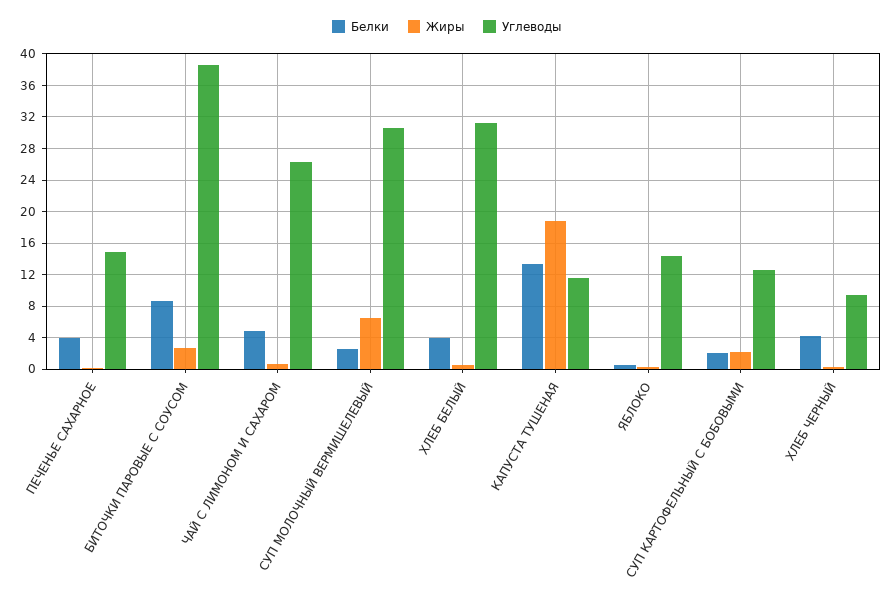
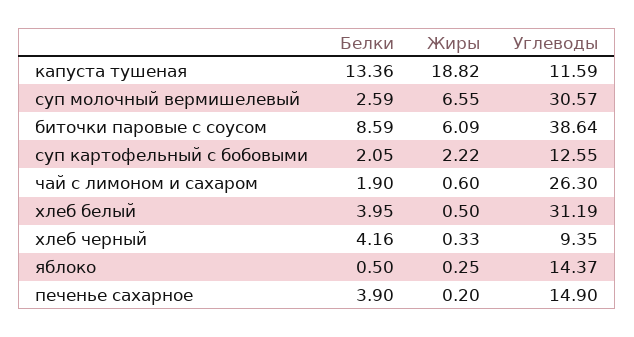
Жиры, БИТОЧКИ ПАРОВЫЕ С СОУСОМ: 3 -> 6.09
Белки, ЧАЙ С ЛИМОНОМ И САХАРОМ: 5 -> 1.9

